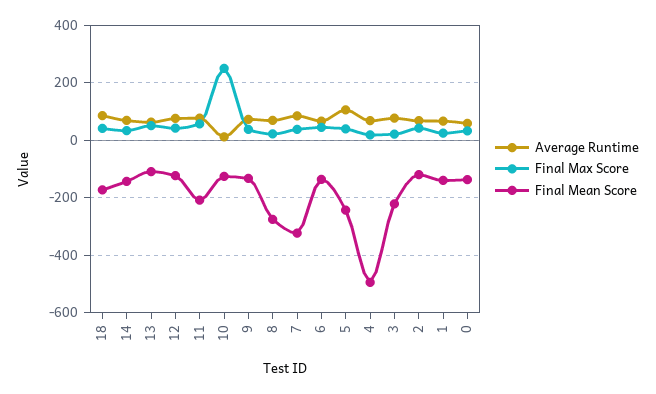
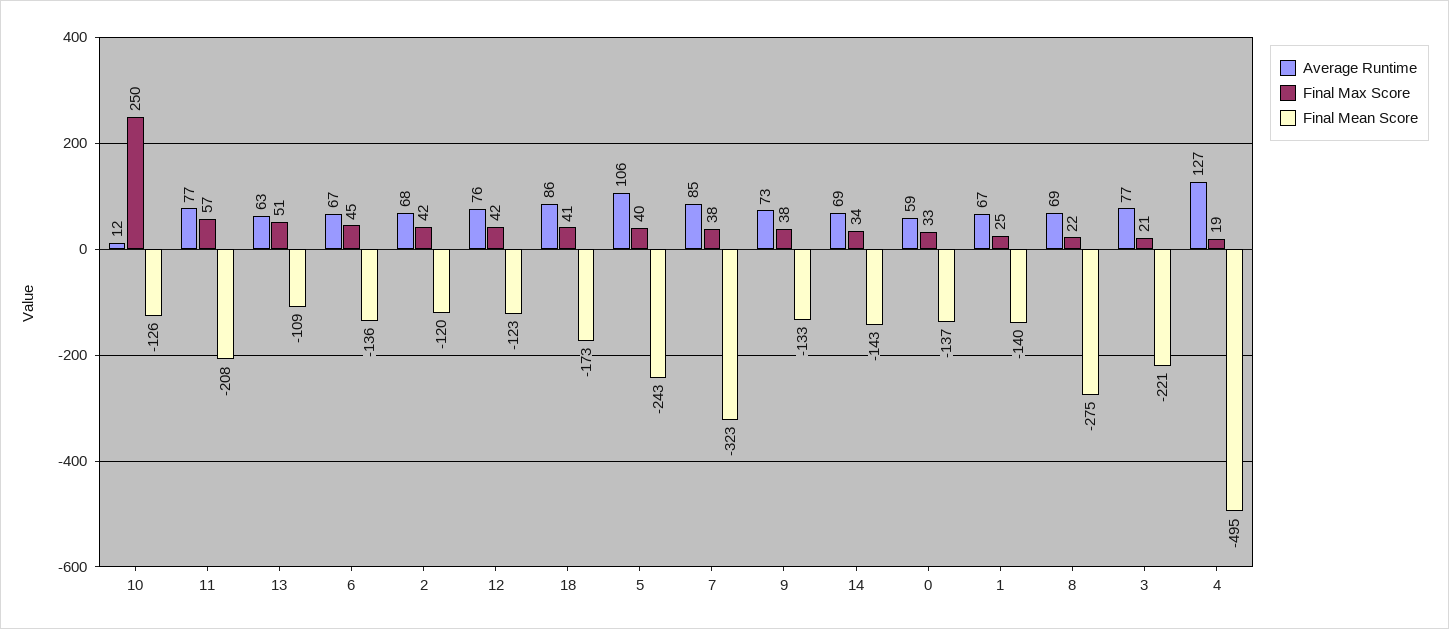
Average Runtime, 4: 75 -> 127

